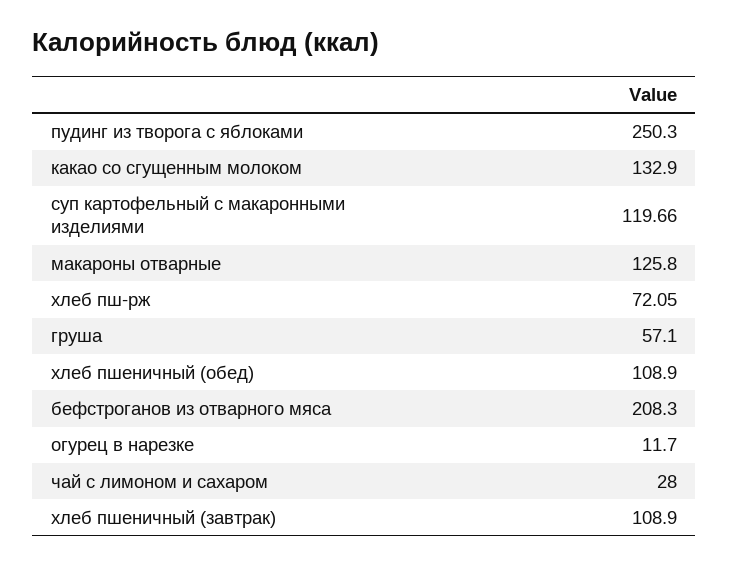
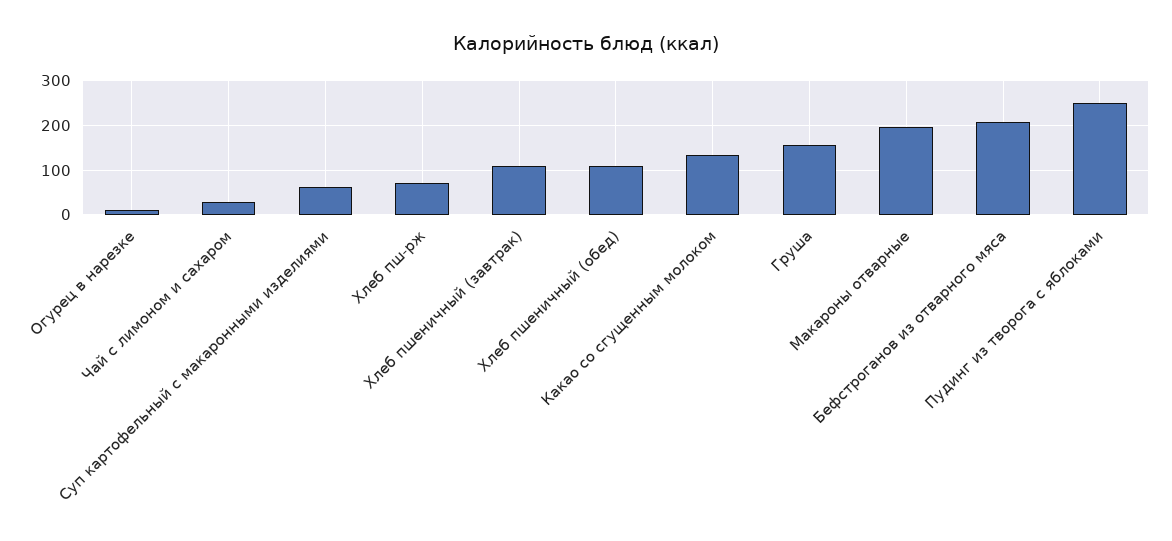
суп картофельный с макаронными изделиями: 119.66 -> 60
макароны отварные: 125.8 -> 200
груша: 57.1 -> 160

